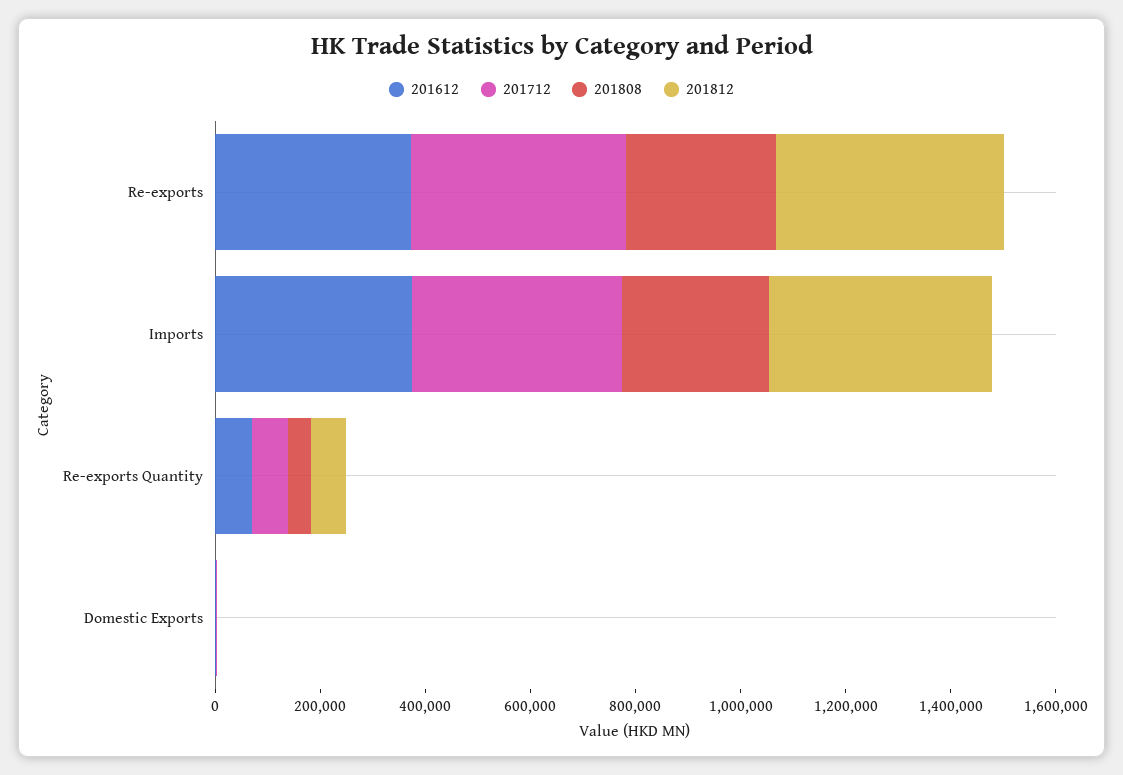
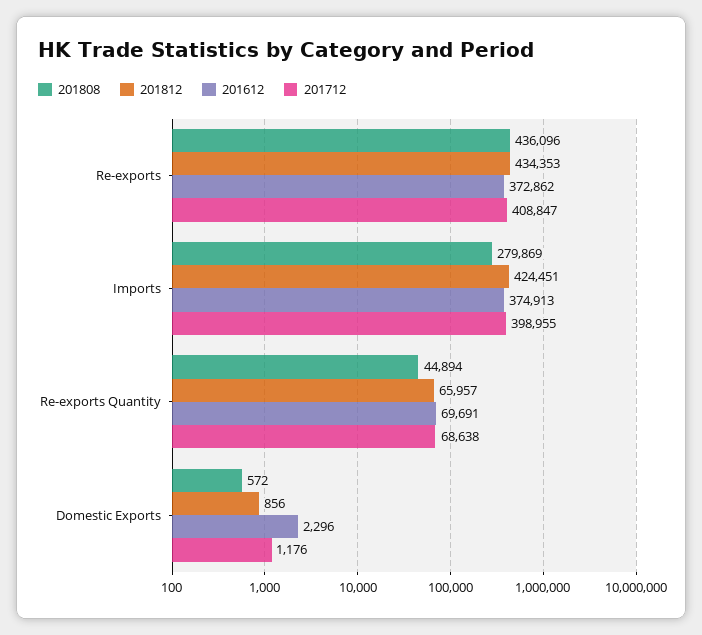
201808, Re-exports: 300000 -> 436096

